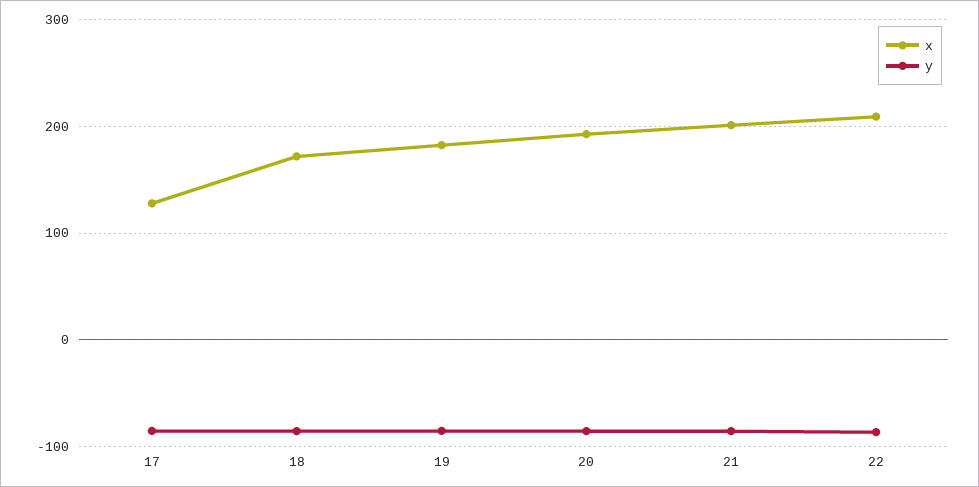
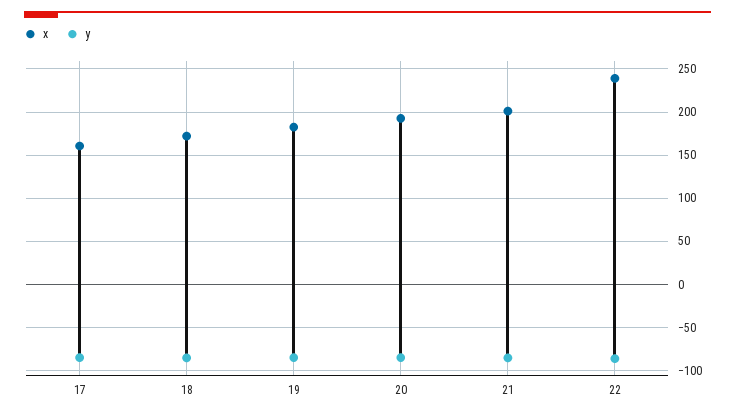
x, 17: 130 -> 160
x, 22: 210 -> 240

